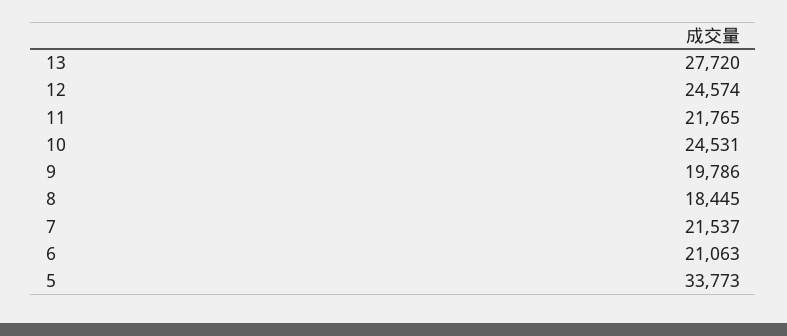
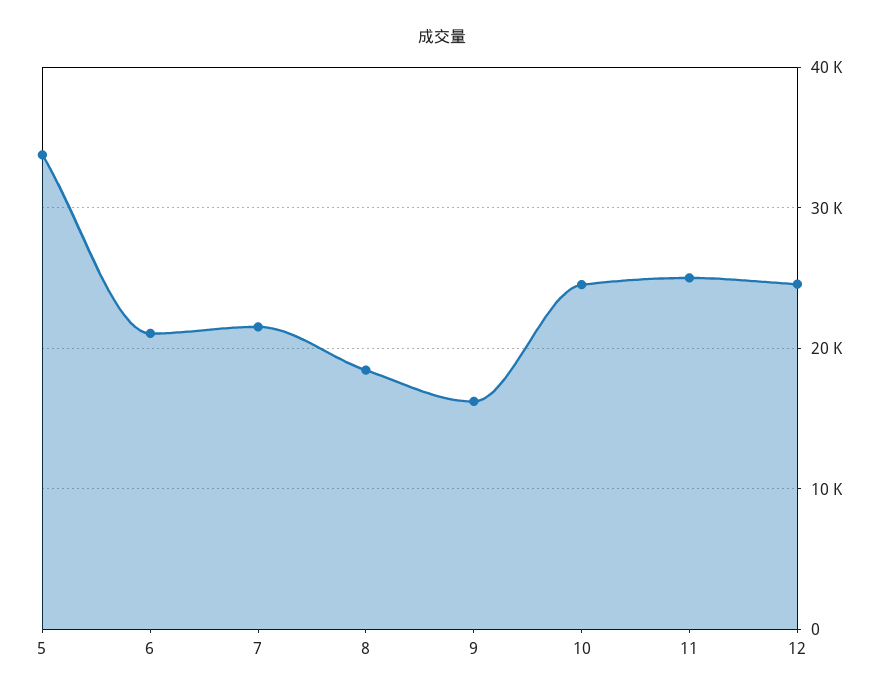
13: 27720 -> none
11: 21765 -> 25000
9: 19786 -> 16000

